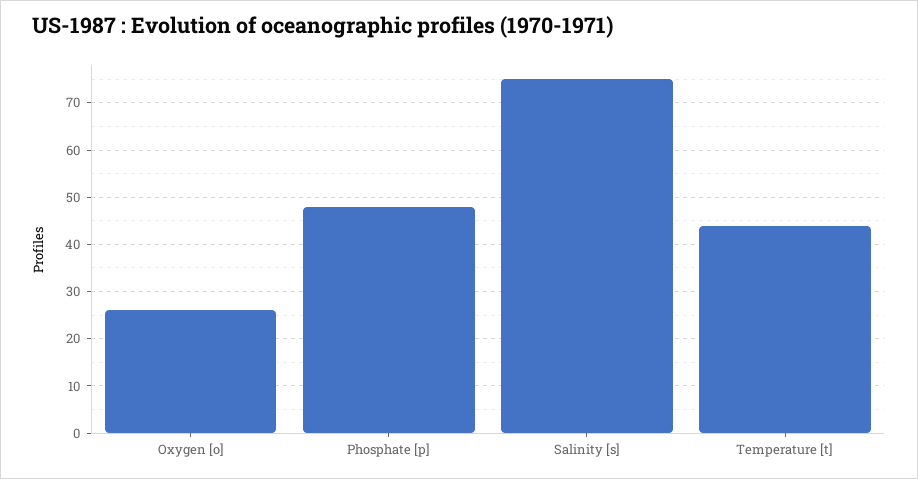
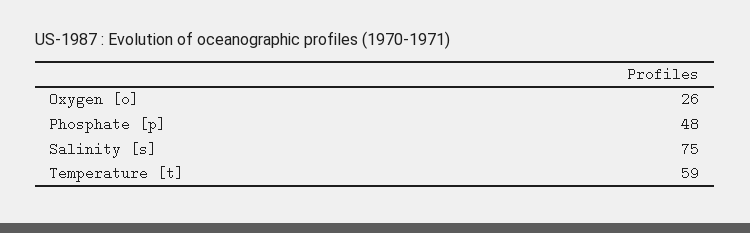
Temperature [t]: 45 -> 59

